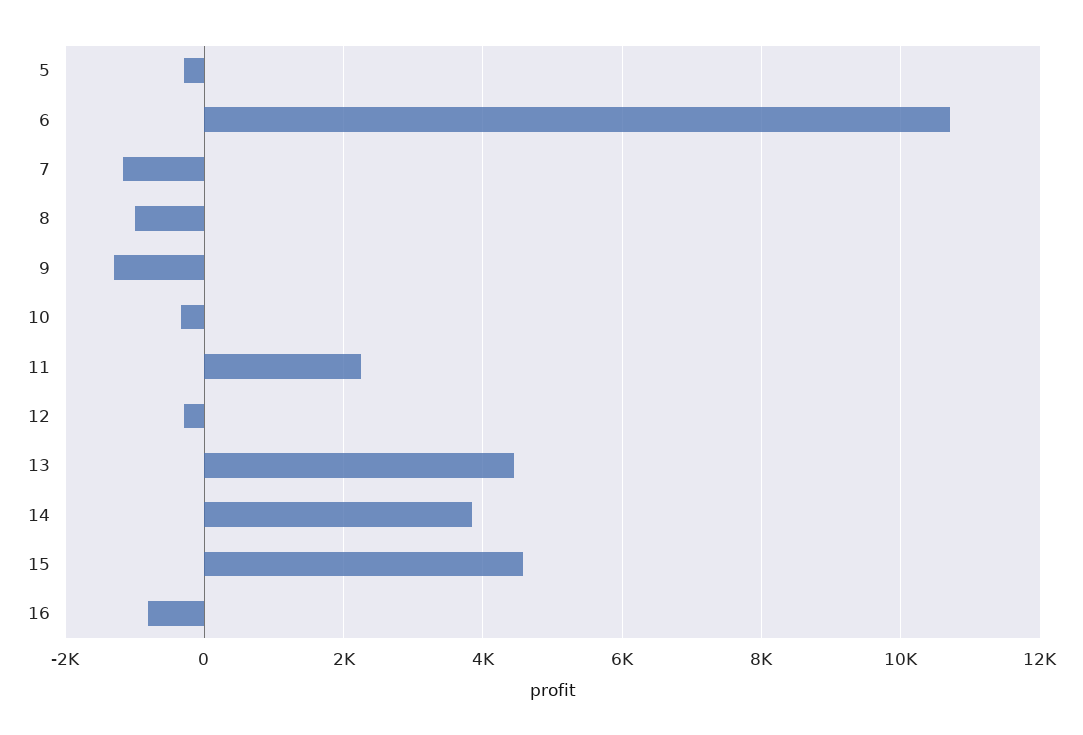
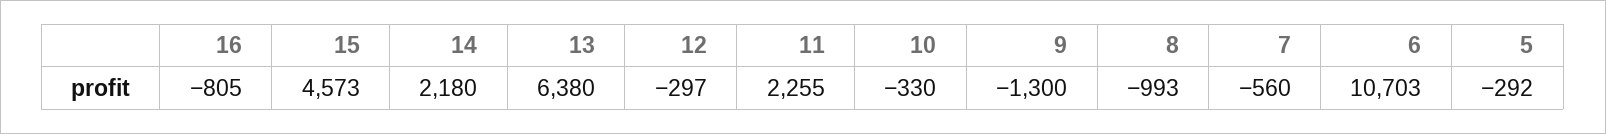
7: -1200 -> -560
13: 4400 -> 6380
14: 3800 -> 2180

